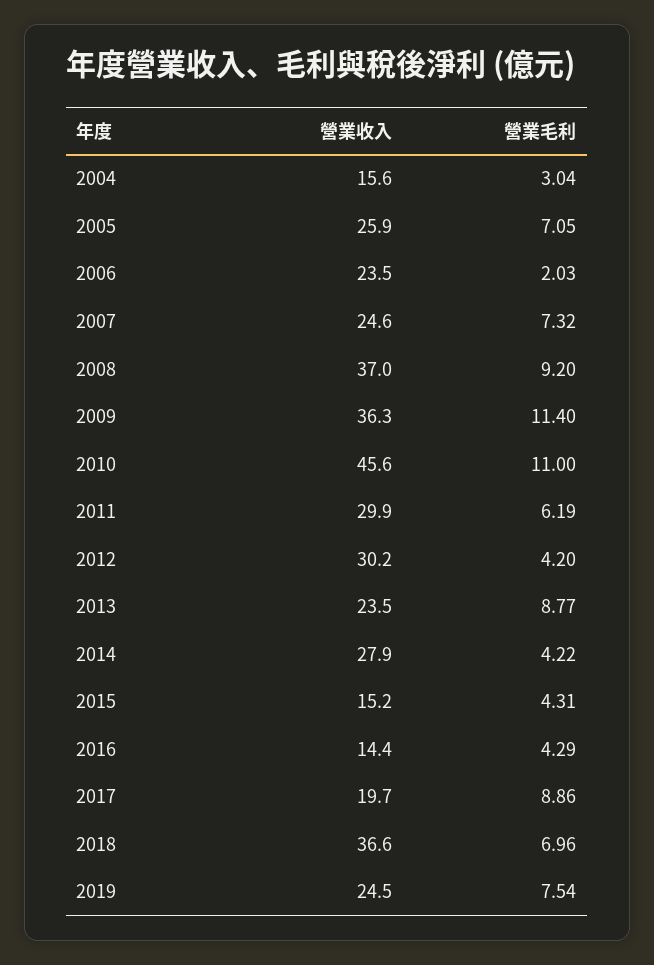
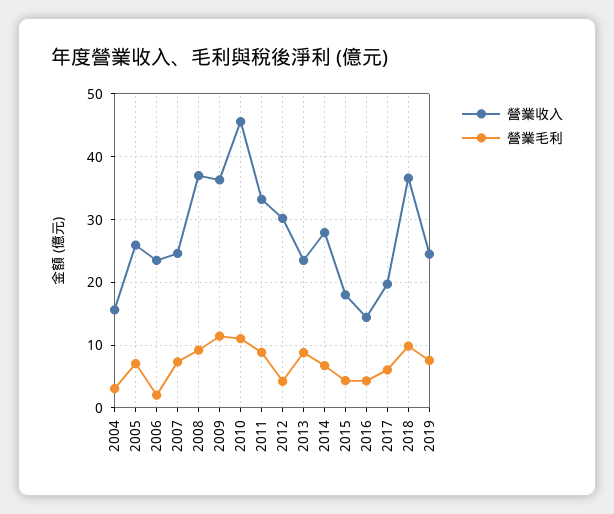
營業收入, 2011: 29.9 -> 33
營業毛利, 2011: 6.19 -> 9
營業毛利, 2014: 4.22 -> 7
營業收入, 2015: 15.2 -> 18
營業毛利, 2017: 8.86 -> 6
營業毛利, 2018: 6.96 -> 10

